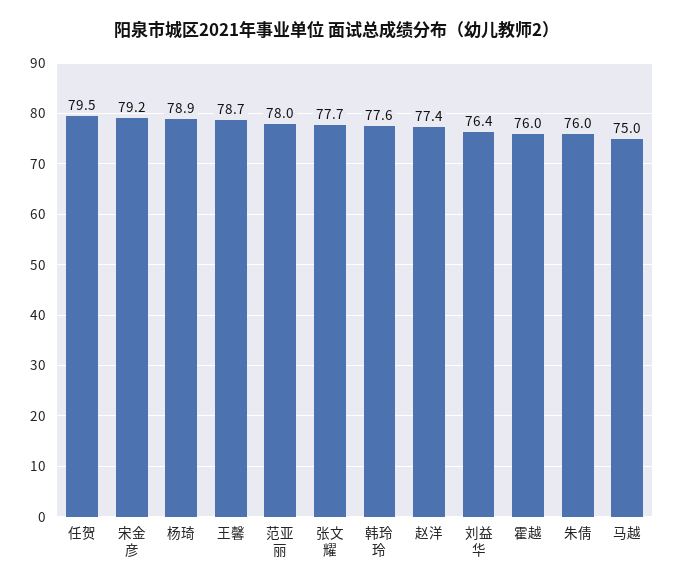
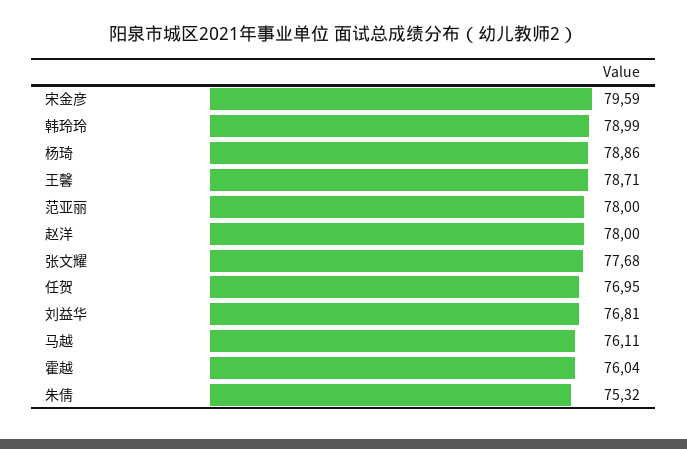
任贺: 79.5 -> 76.95
宋金彦: 79.2 -> 79.59
韩玲玲: 77.6 -> 78.99
赵洋: 77.4 -> 78
刘益华: 76.4 -> 76.81
朱倩: 76 -> 75.32
马越: 75 -> 76.11

